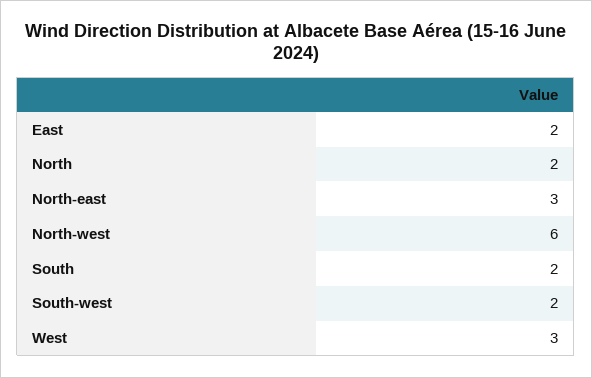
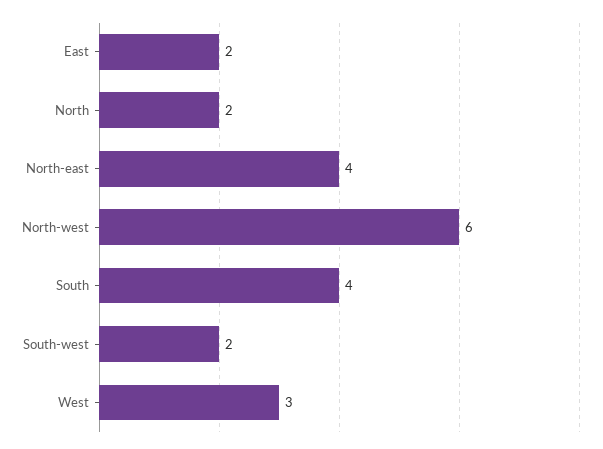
North-east: 3 -> 4
South: 2 -> 4

